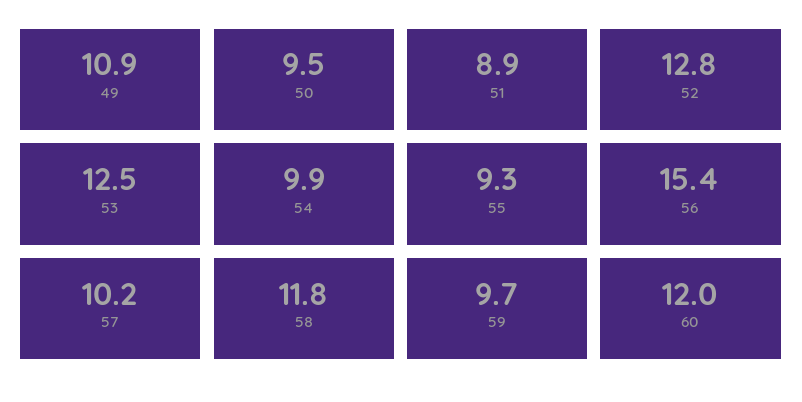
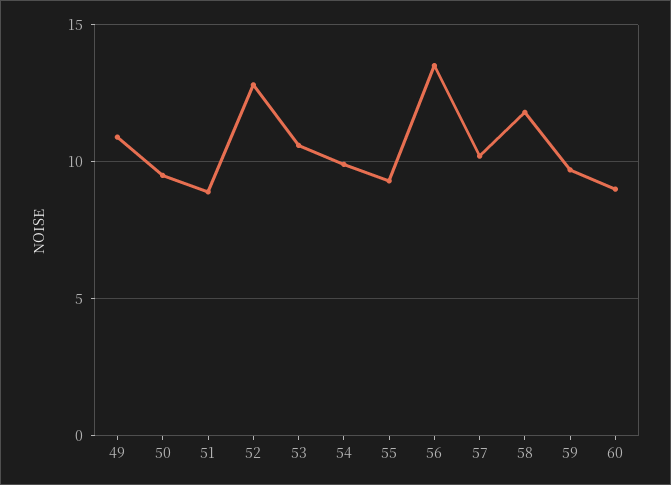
53: 12.5 -> 10.5
56: 15.4 -> 13.5
60: 12 -> 9

